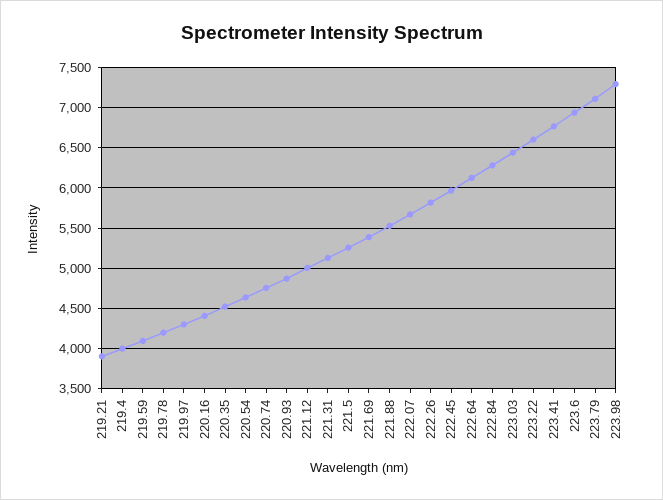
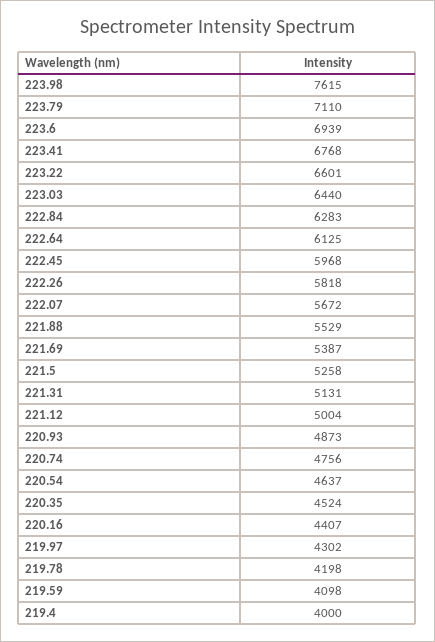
219.21: 3900 -> none
223.98: 7300 -> 7615

